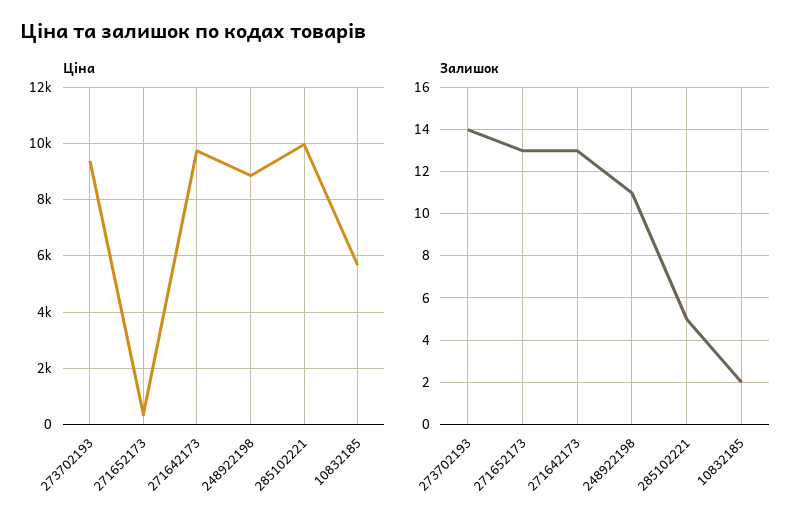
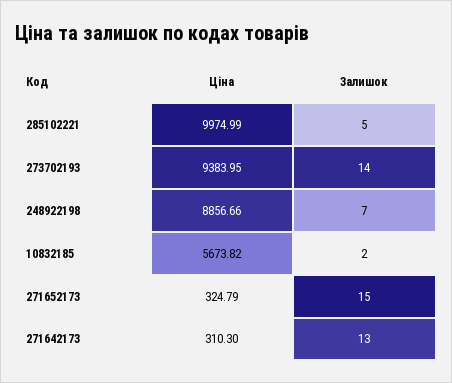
Ціна, 271642173: 9750 -> 310.3
Залишок, 271652173: 13 -> 15
Залишок, 248922198: 11 -> 7

